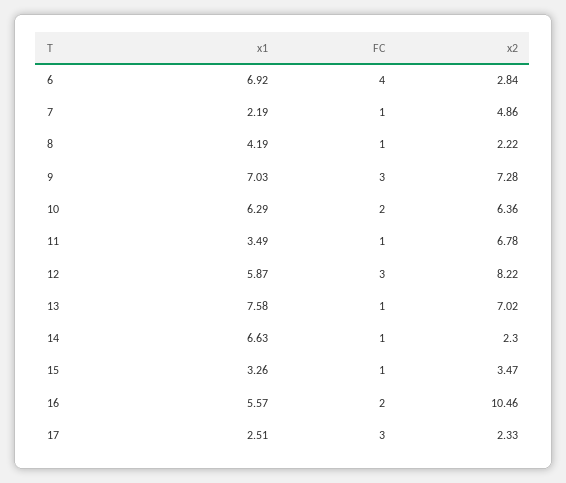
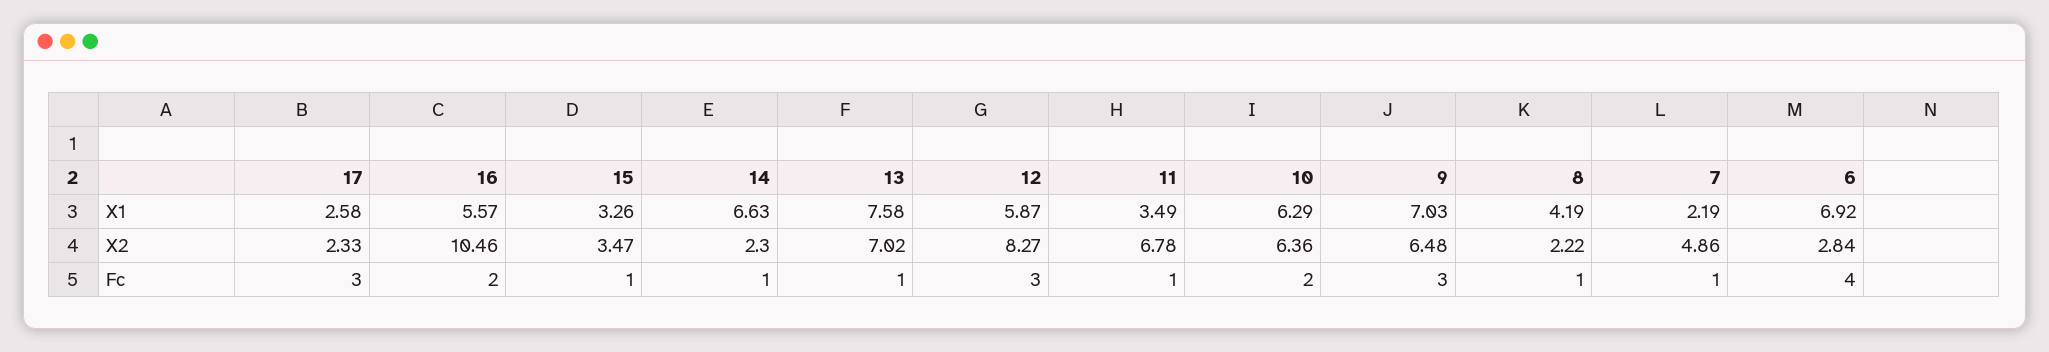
x2, 9: 7.28 -> 6.48
x2, 12: 8.22 -> 8.27
x1, 17: 2.51 -> 2.58

